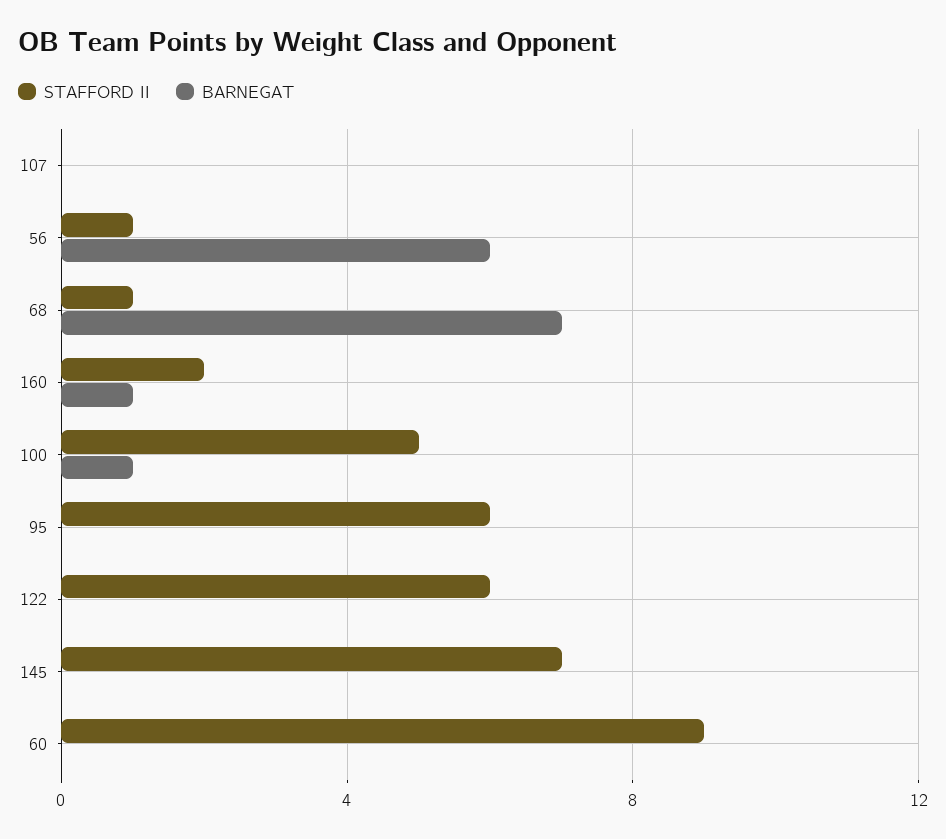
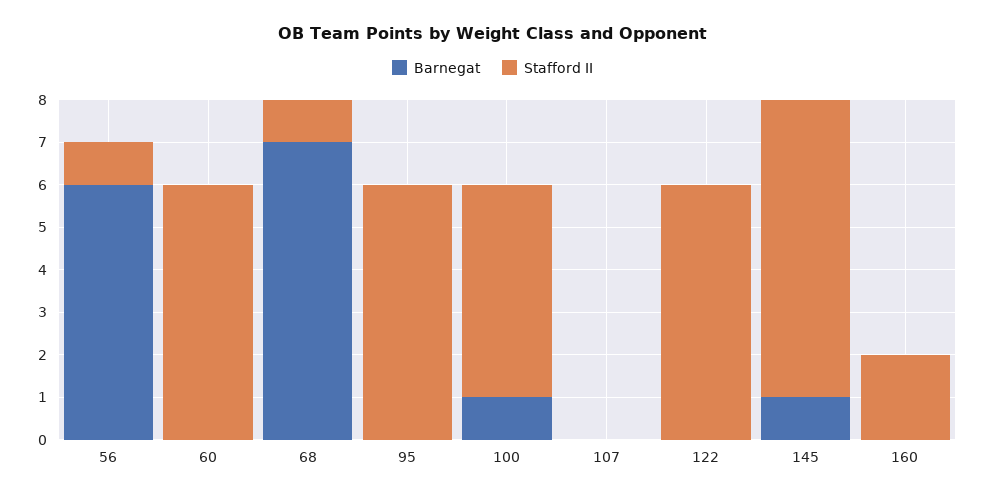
BARNEGAT, 160: 1 -> 0
BARNEGAT, 145: 0 -> 1
STAFFORD II, 60: 9 -> 6

